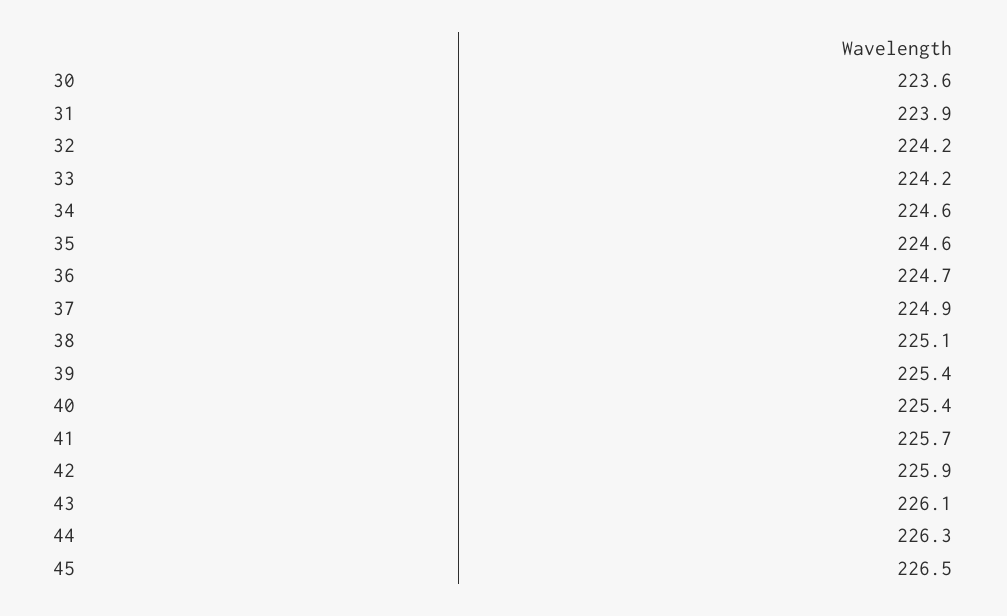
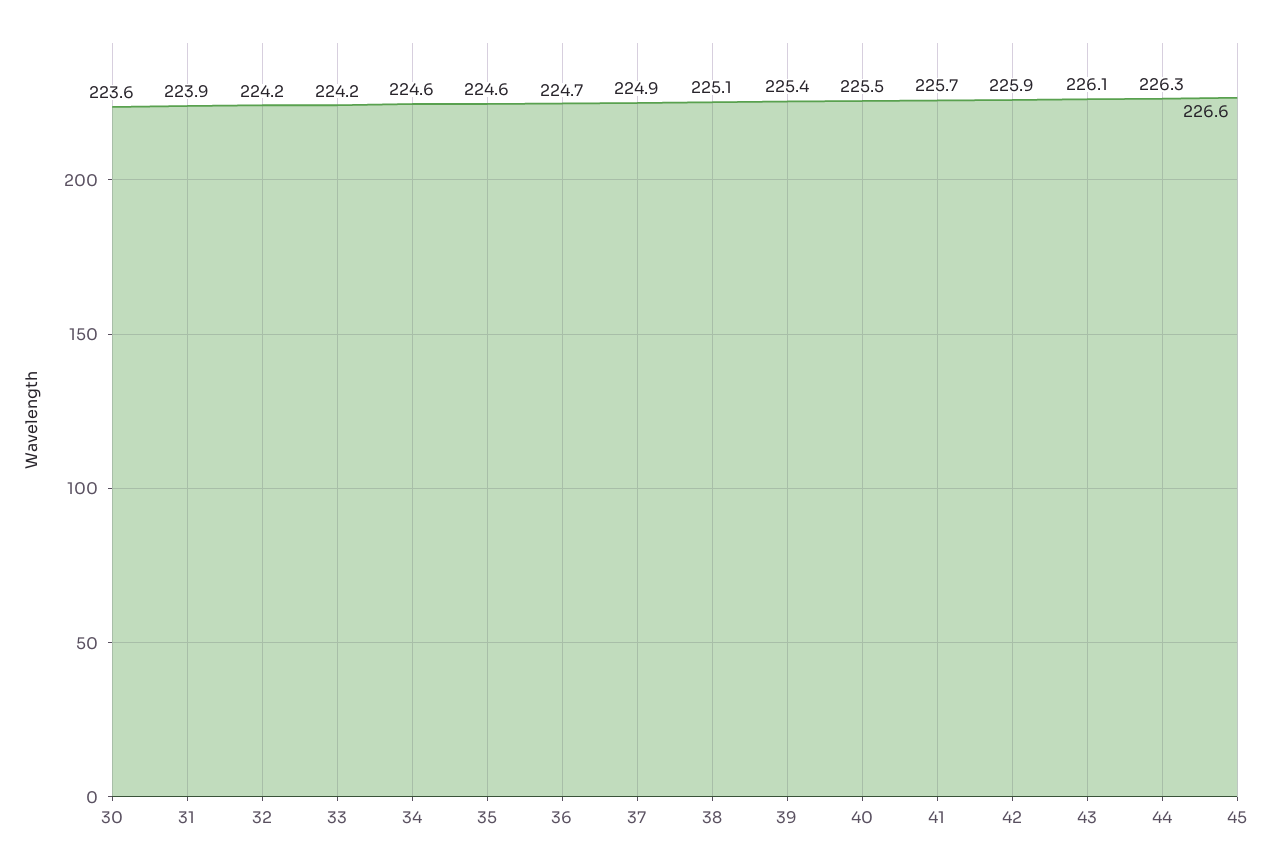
40: 225.4 -> 225.5
45: 226.5 -> 226.6

